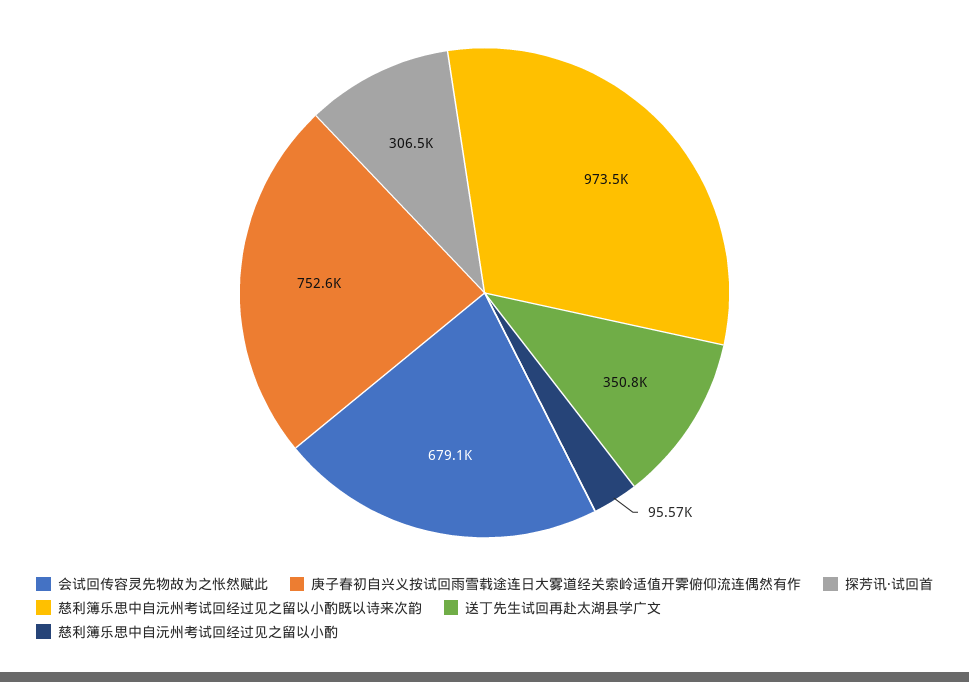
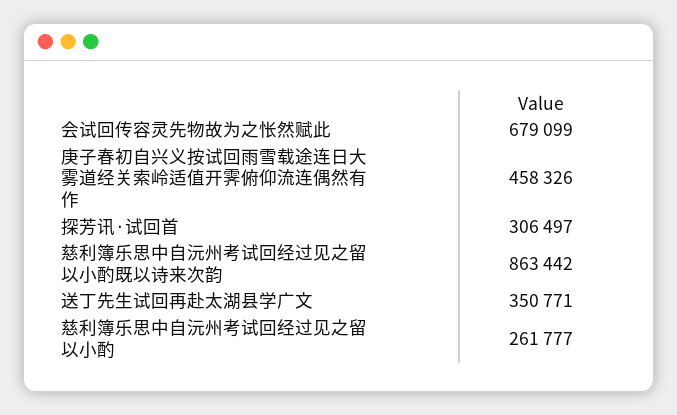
庚子春初自兴义按试回雨雪载途连日大雾道经关索岭适值开霁俯仰流连偶然有作: 752600 -> 458326
慈利簿乐思中自沅州考试回经过见之留以小酌既以诗来次韵: 973500 -> 863442
慈利簿乐思中自沅州考试回经过见之留以小酌: 95570 -> 261777

